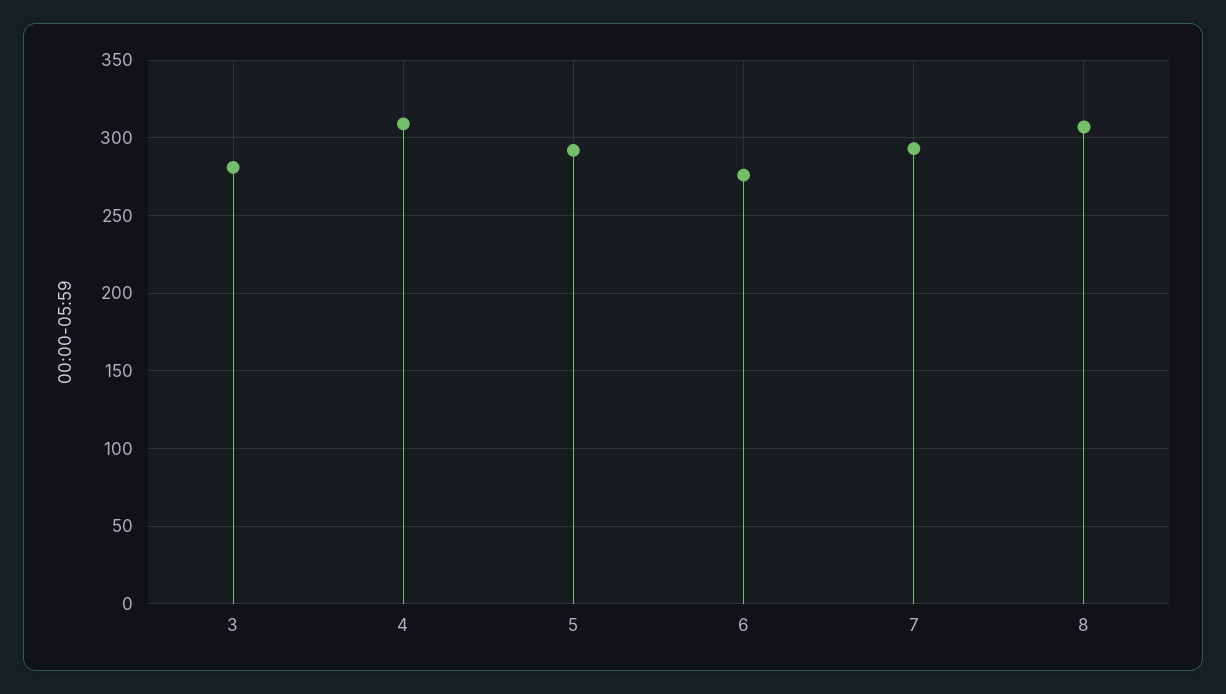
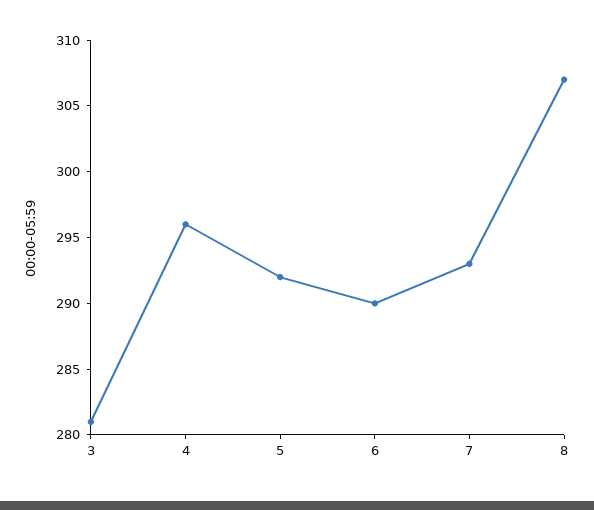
4: 310 -> 296
6: 275 -> 290

